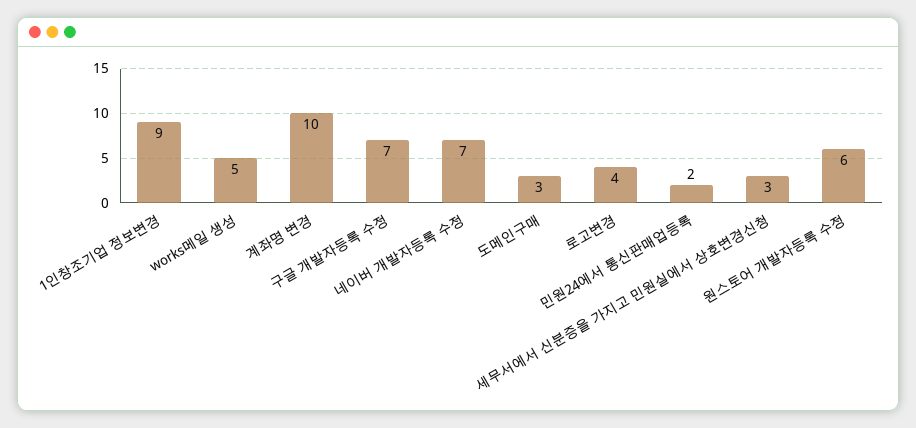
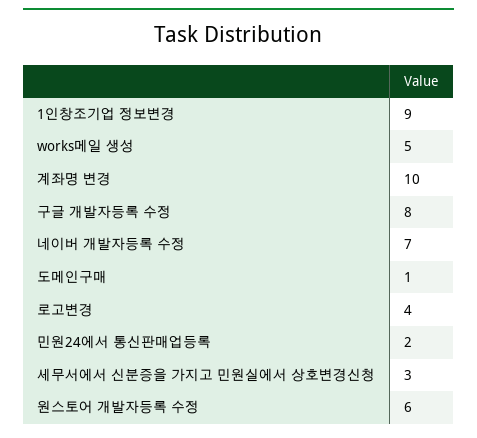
구글 개발자등록 수정: 7 -> 8
도메인구매: 3 -> 1

